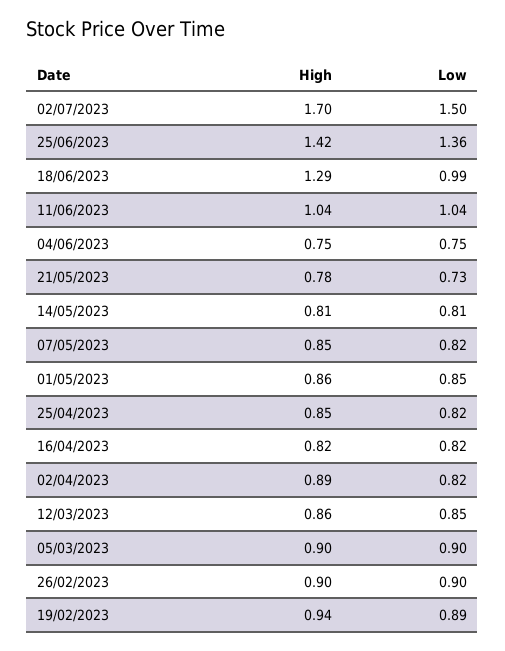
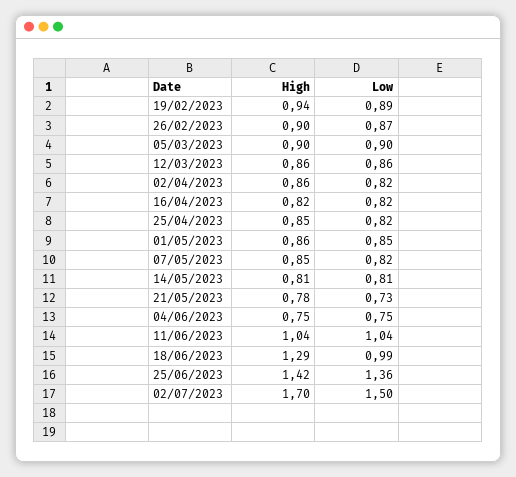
High, 02/04/2023: 0.89 -> 0.86
Low, 12/03/2023: 0.85 -> 0.86
Low, 26/02/2023: 0.9 -> 0.87

